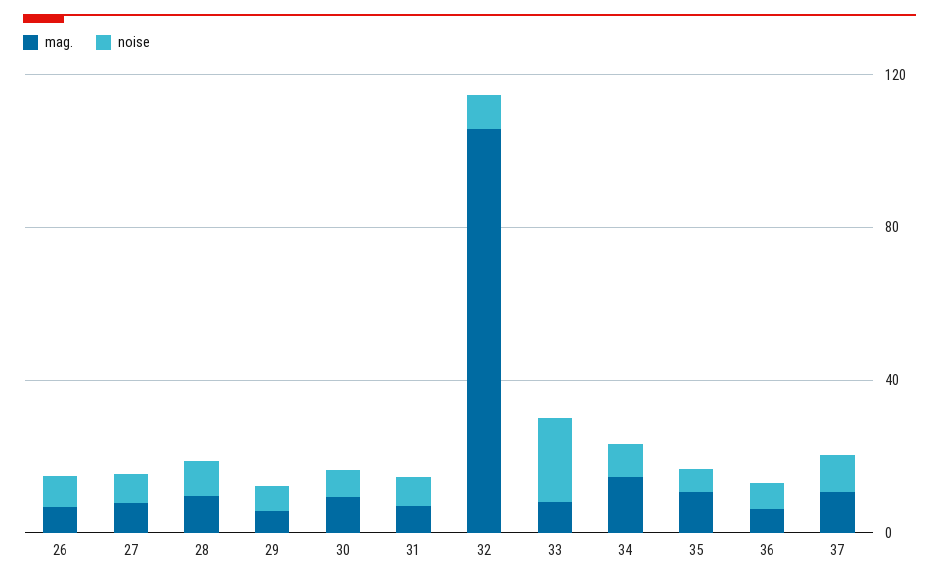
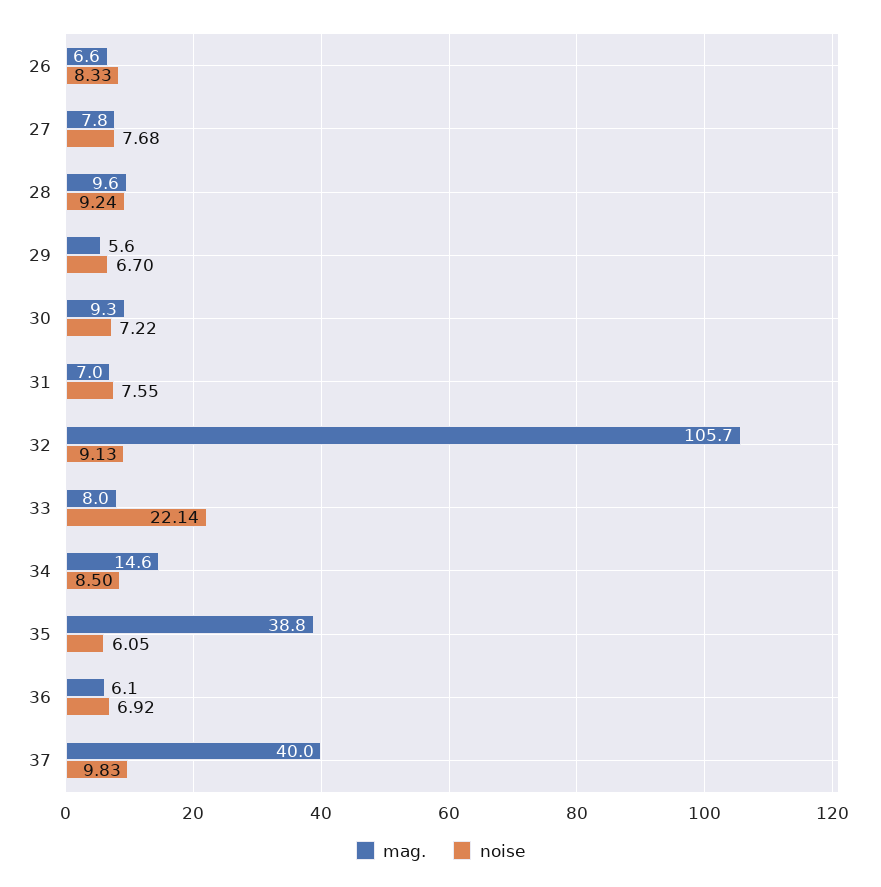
mag., 35: 10 -> 38.8
mag., 37: 10 -> 40

